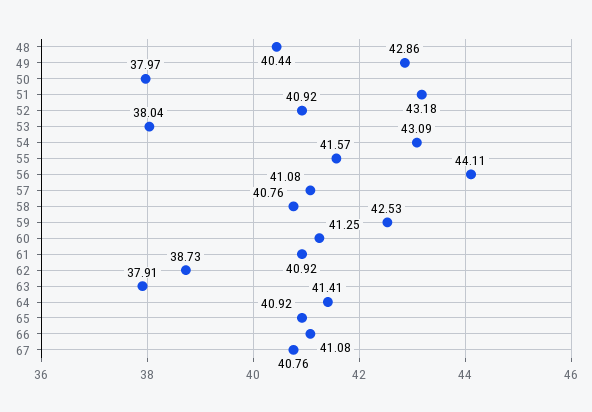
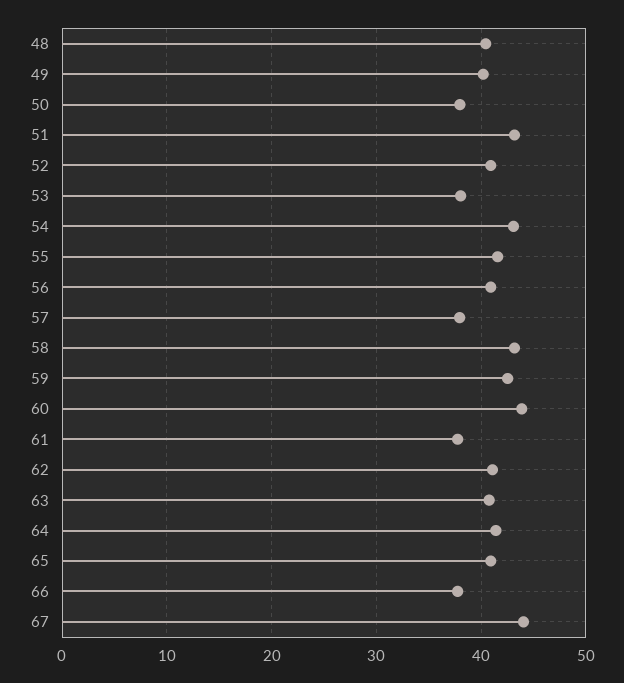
49: 42.86 -> 40
56: 44.11 -> 41
57: 41.08 -> 38
58: 40.76 -> 43
60: 41.25 -> 44
61: 40.92 -> 38
62: 38.73 -> 41
63: 37.91 -> 41
66: 41.08 -> 38
67: 40.76 -> 44

